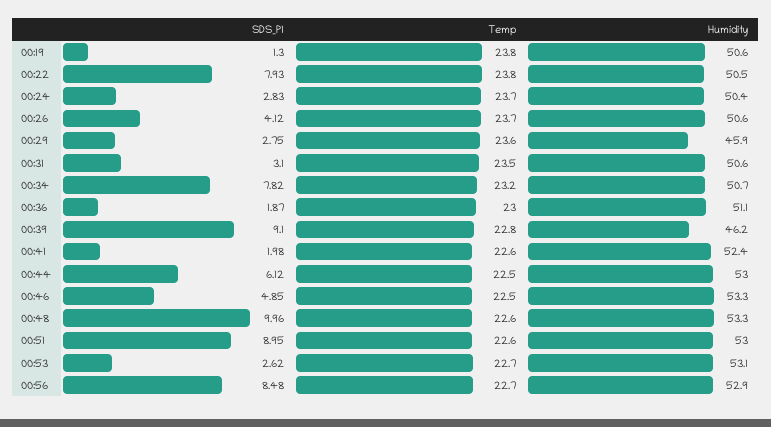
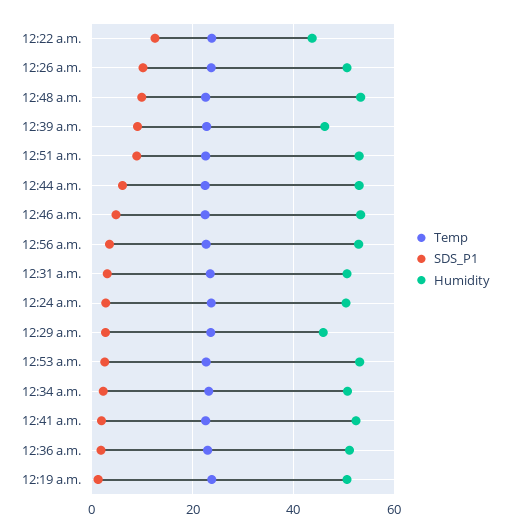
SDS_P1, 00:22: 7.93 -> 12
Humidity, 00:22: 50.5 -> 44
SDS_P1, 00:26: 4.12 -> 10
SDS_P1, 00:34: 7.82 -> 2
SDS_P1, 00:56: 8.48 -> 4

